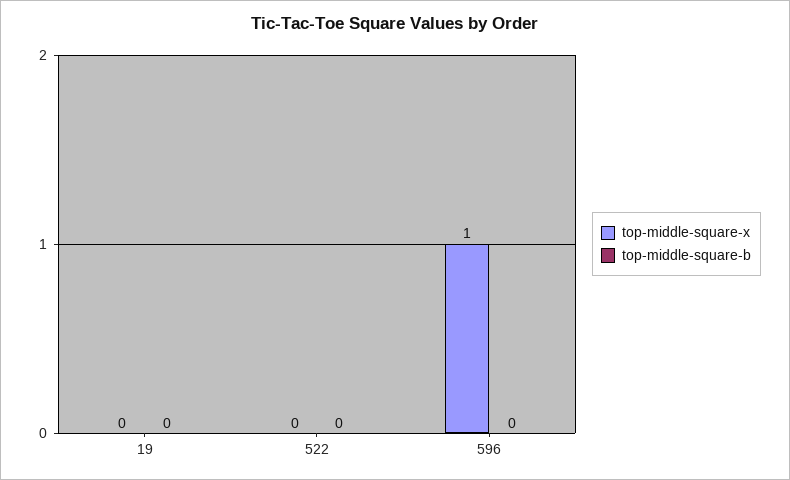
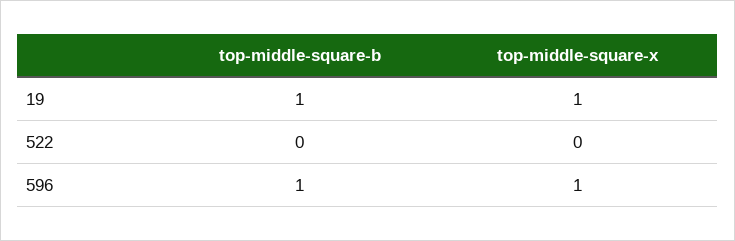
top-middle-square-x, 19: 0 -> 1
top-middle-square-b, 19: 0 -> 1
top-middle-square-b, 596: 0 -> 1

